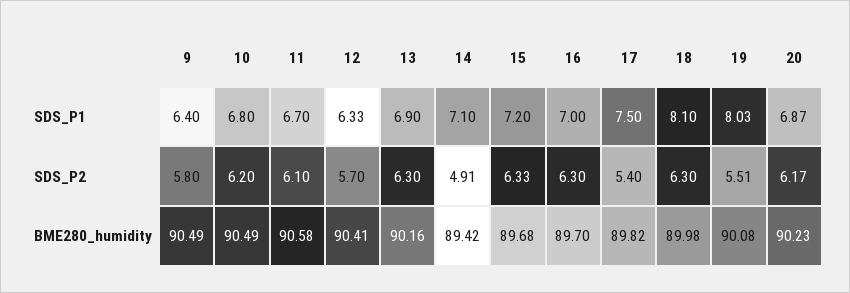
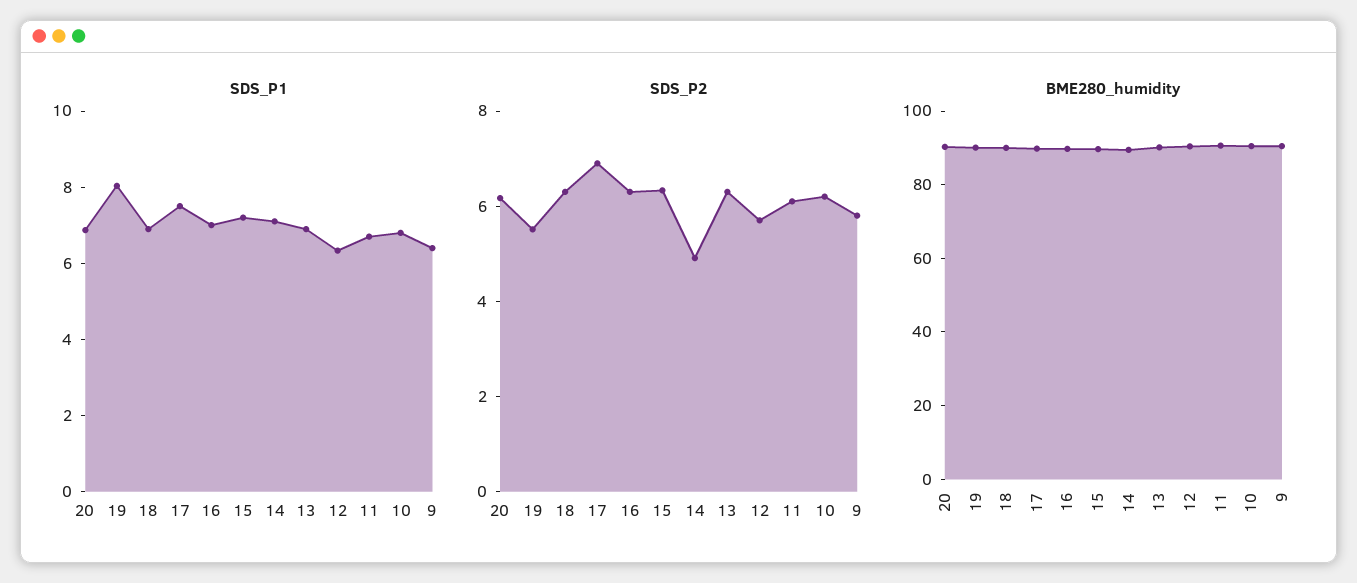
SDS_P1, 18: 8.1 -> 7
SDS_P2, 17: 5.4 -> 7

